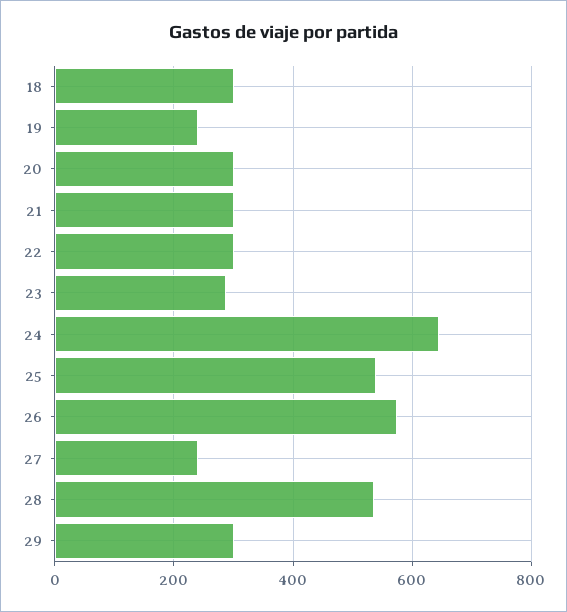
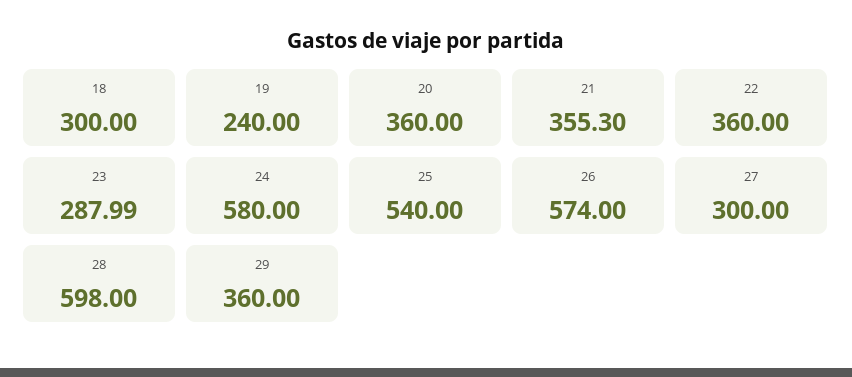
20: 300 -> 360
21: 300 -> 355.3
22: 300 -> 360
24: 640 -> 580
27: 240 -> 300
28: 540 -> 598
29: 300 -> 360

